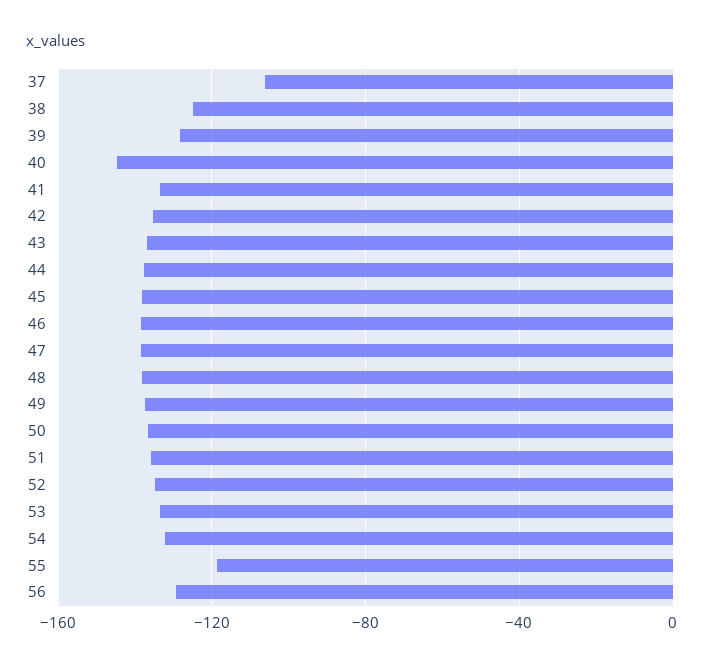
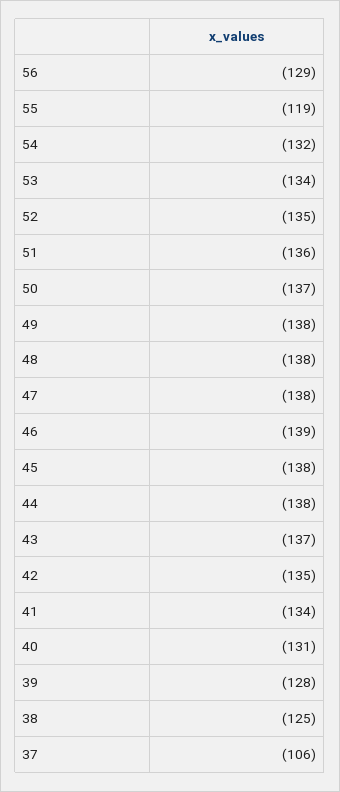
40: -145 -> -131

